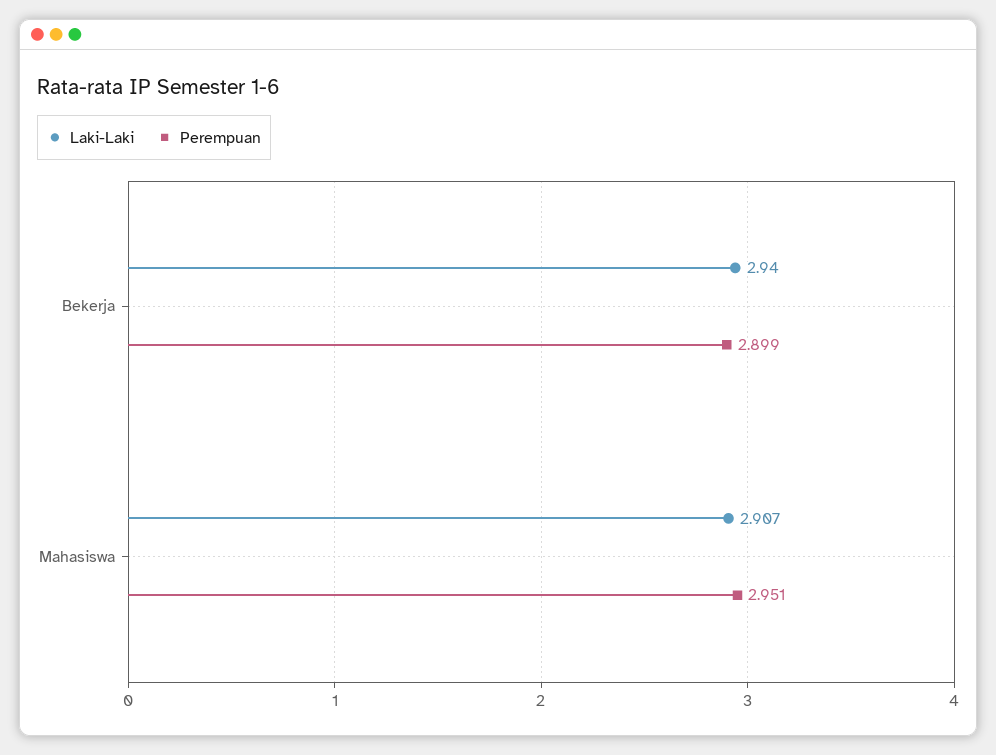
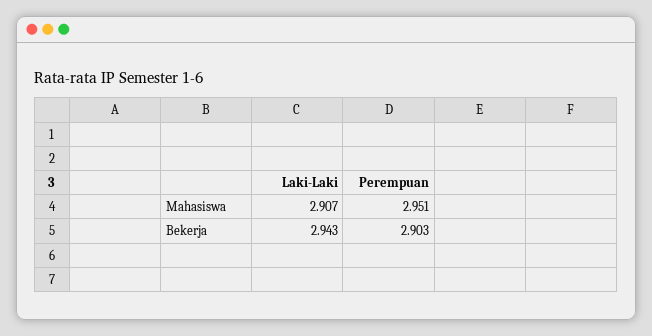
Laki-Laki, Bekerja: 2.94 -> 2.943
Perempuan, Bekerja: 2.899 -> 2.903

